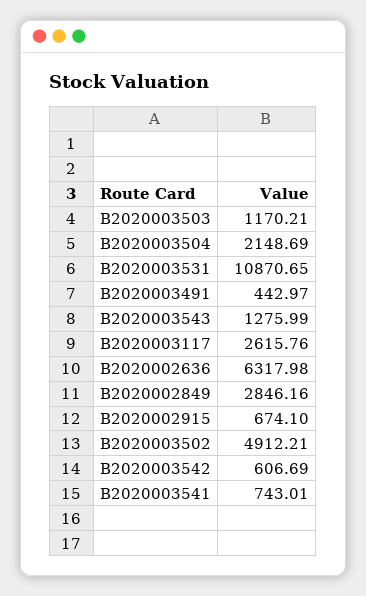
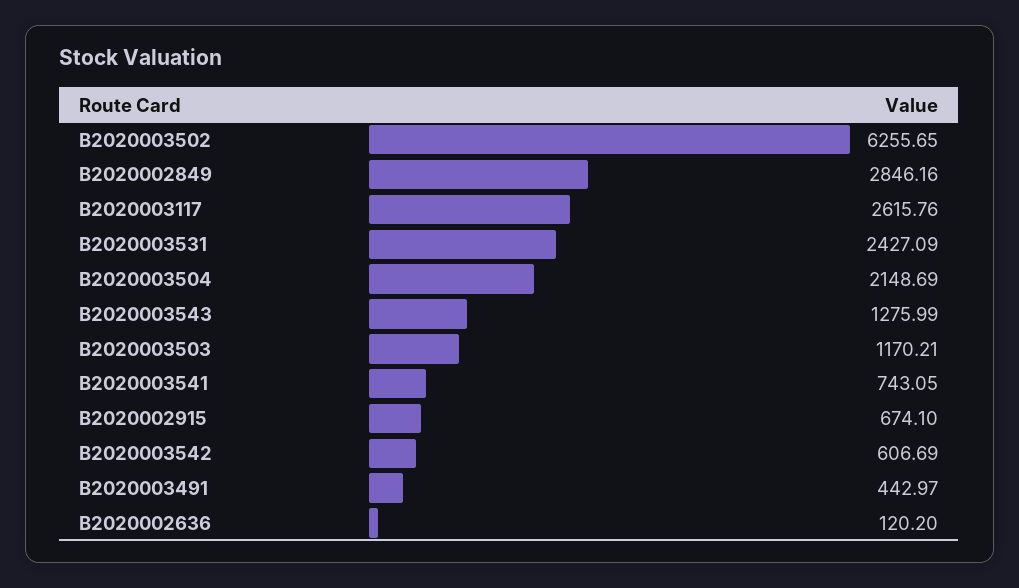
B2020003531: 10870.65 -> 2427.09
B2020002636: 6317.98 -> 120.2
B2020003502: 4912.21 -> 6255.65
B2020003541: 743.01 -> 743.05

